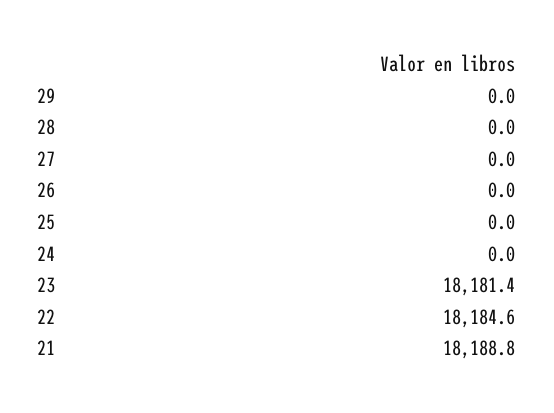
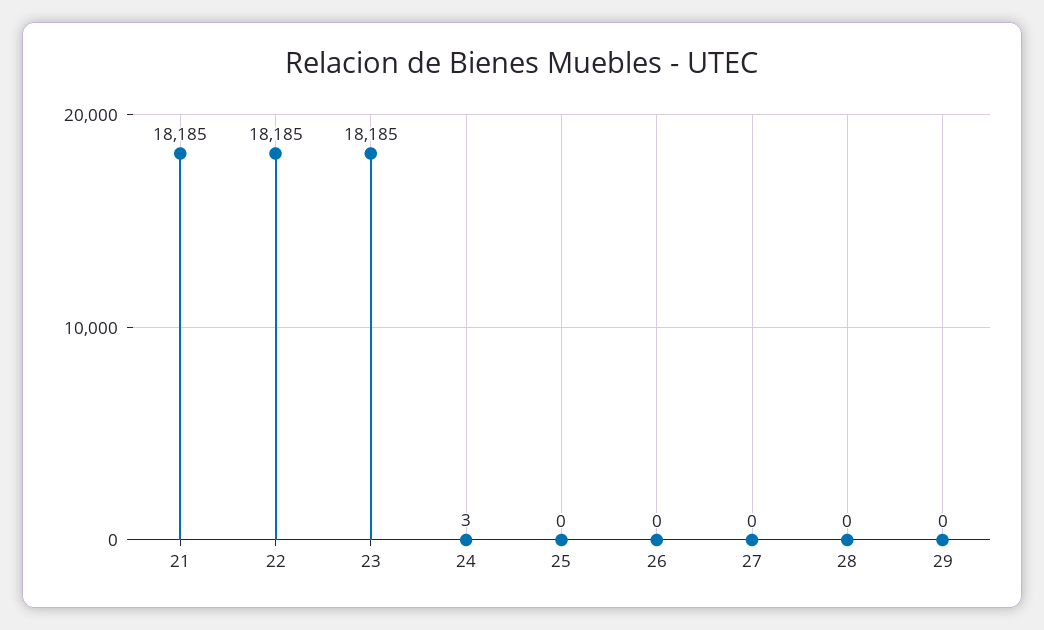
24: 0 -> 3
23: 18181.4 -> 18185
21: 18188.8 -> 18185

